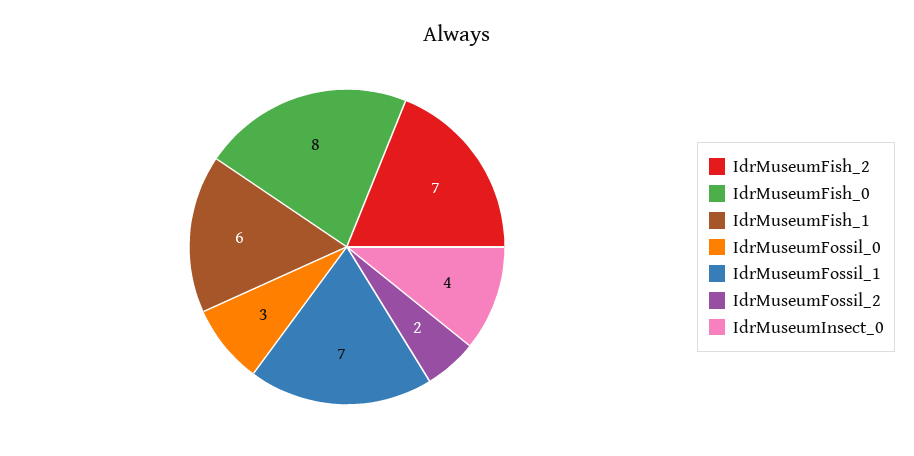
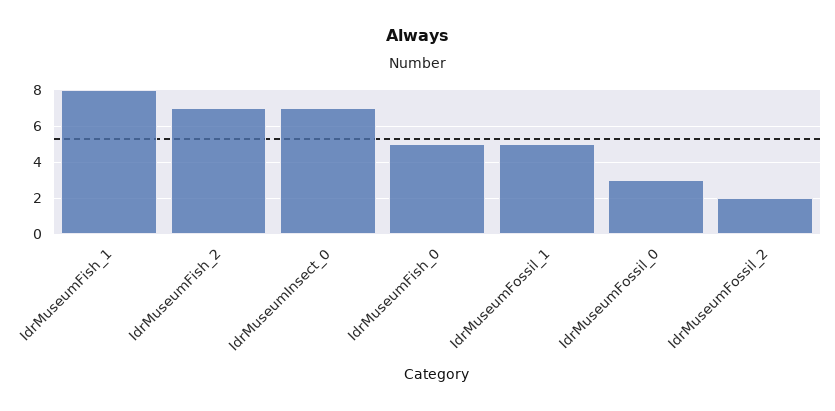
IdrMuseumFish_0: 8 -> 5
IdrMuseumFish_1: 6 -> 8
IdrMuseumFossil_1: 7 -> 5
IdrMuseumInsect_0: 4 -> 7

